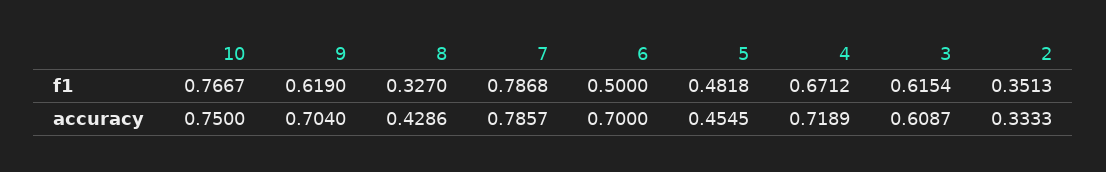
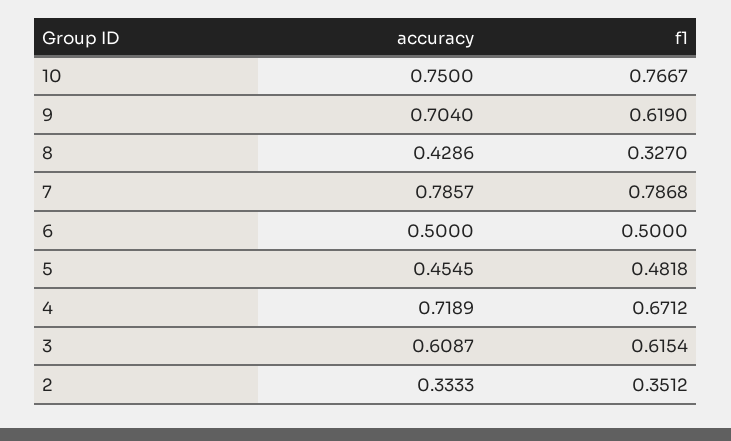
2, f1: 0.3513 -> 0.3512
6, accuracy: 0.7 -> 0.5

